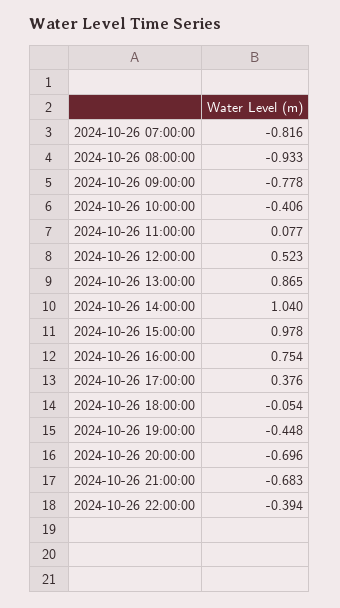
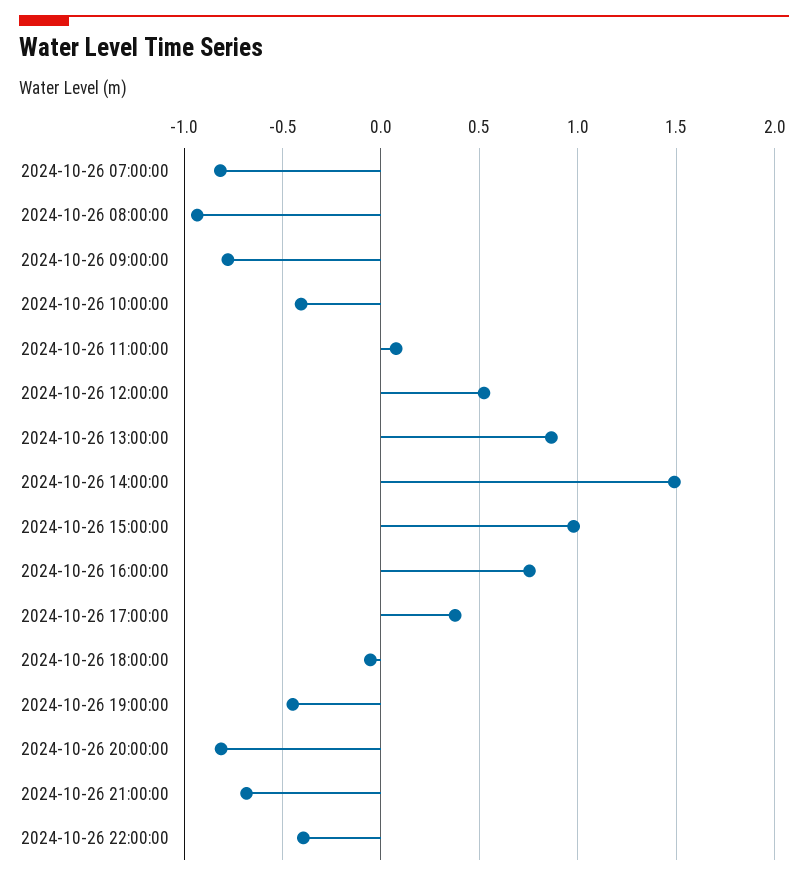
2024-10-26 14:00:00: 1.04 -> 1.5
2024-10-26 20:00:00: -0.696 -> -0.8

